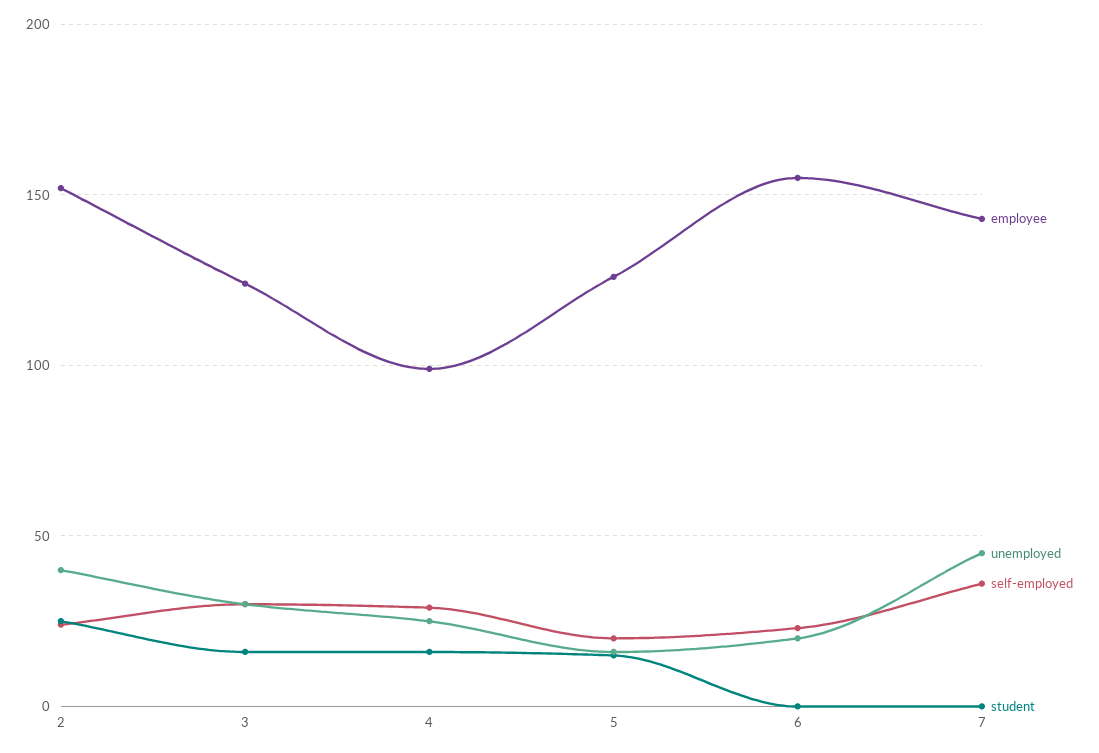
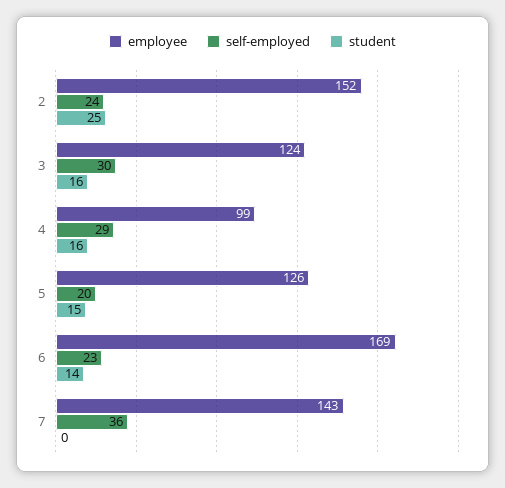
unemployed, 2: 40 -> none
unemployed, 3: 30 -> none
unemployed, 4: 25 -> none
unemployed, 5: 15 -> none
employee, 6: 155 -> 169
unemployed, 6: 20 -> none
student, 6: 0 -> 14
unemployed, 7: 45 -> none

